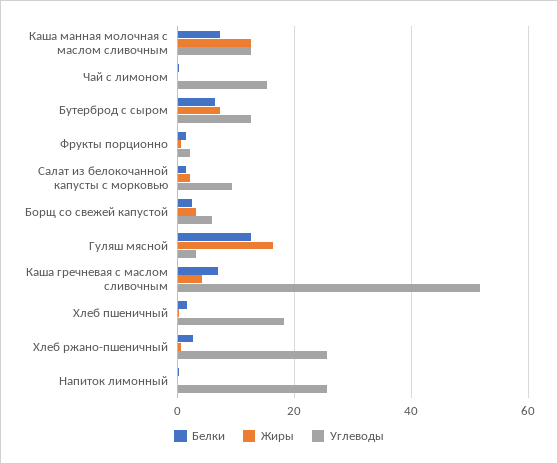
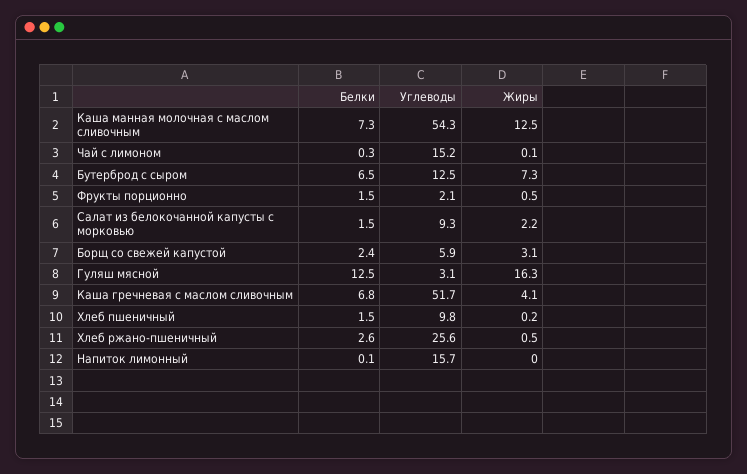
Углеводы, Каша манная молочная с маслом сливочным: 12 -> 54.3
Углеводы, Хлеб пшеничный: 18 -> 9.8
Углеводы, Напиток лимонный: 26 -> 15.7

